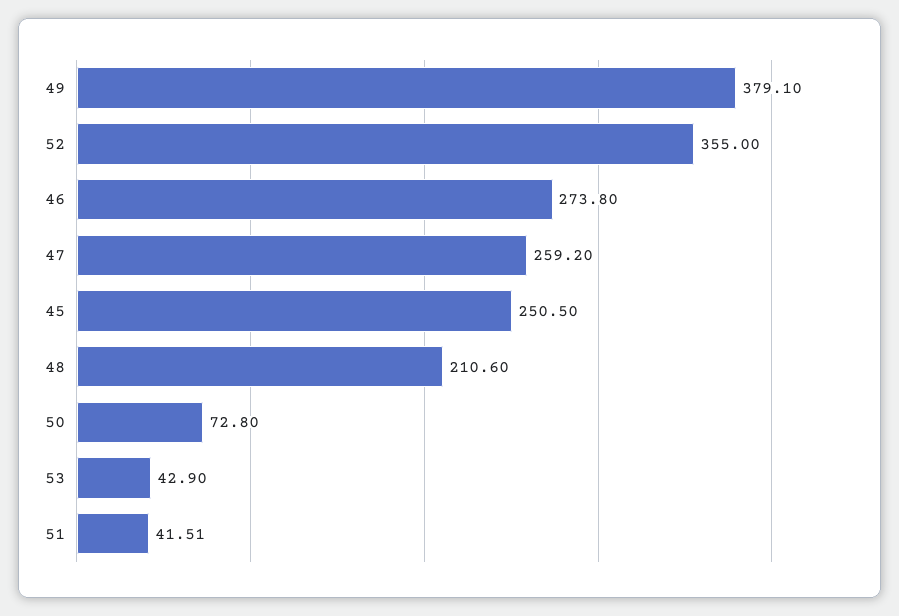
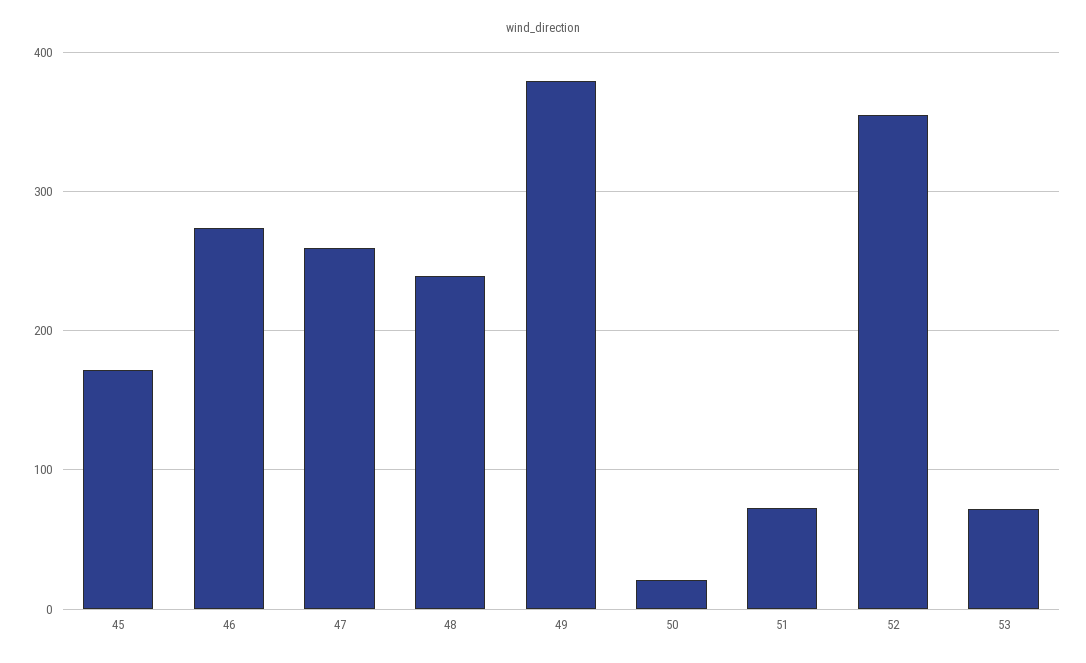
45: 250.5 -> 170
48: 210.6 -> 240
50: 72.8 -> 20
53: 42.9 -> 70
51: 41.51 -> 70

